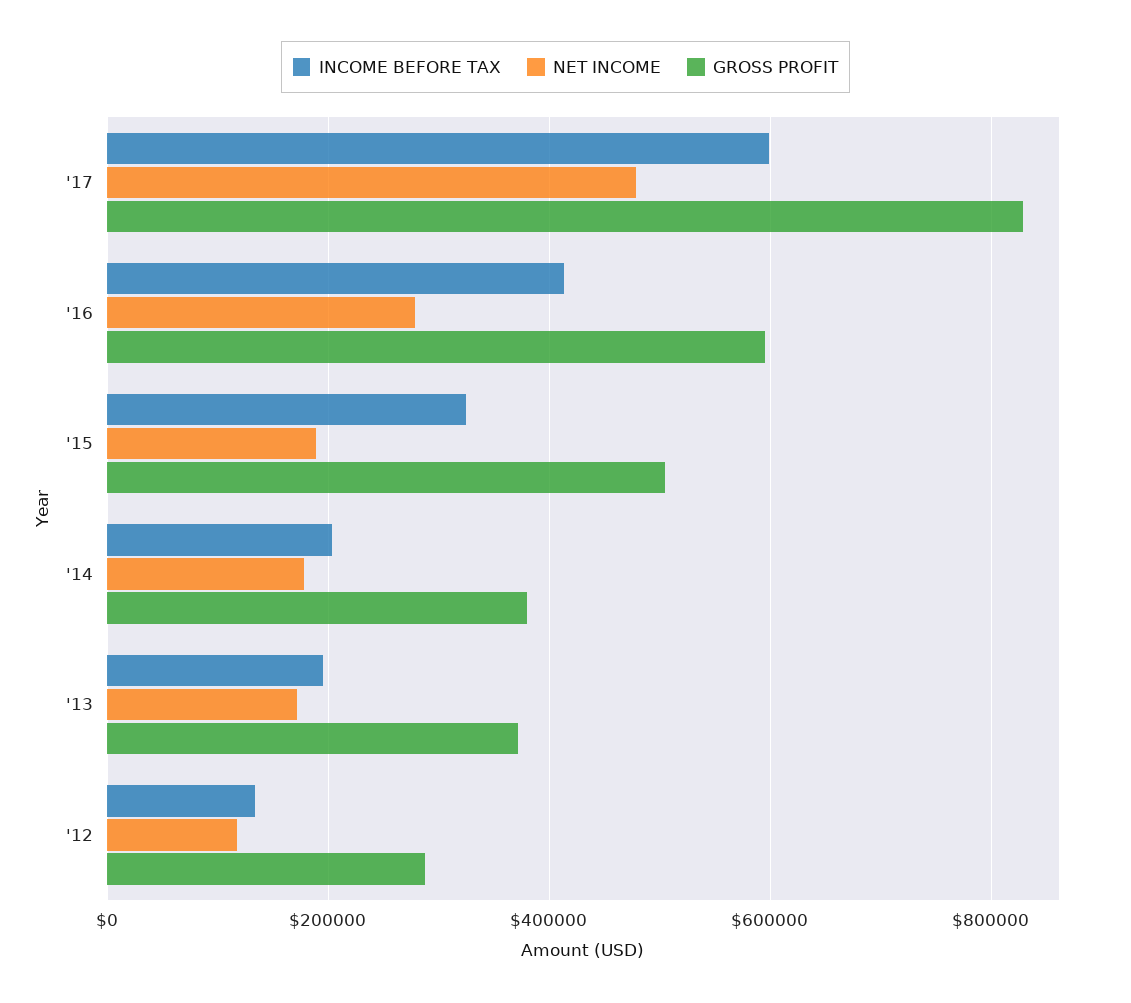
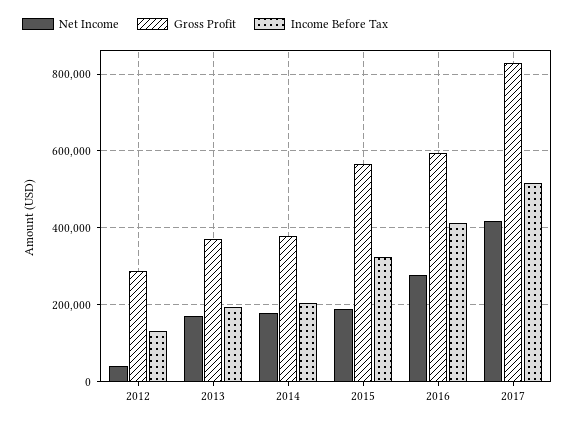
INCOME BEFORE TAX, '17: 600000 -> 520000
NET INCOME, '17: 480000 -> 420000
GROSS PROFIT, '15: 500000 -> 560000
NET INCOME, '12: 120000 -> 40000

